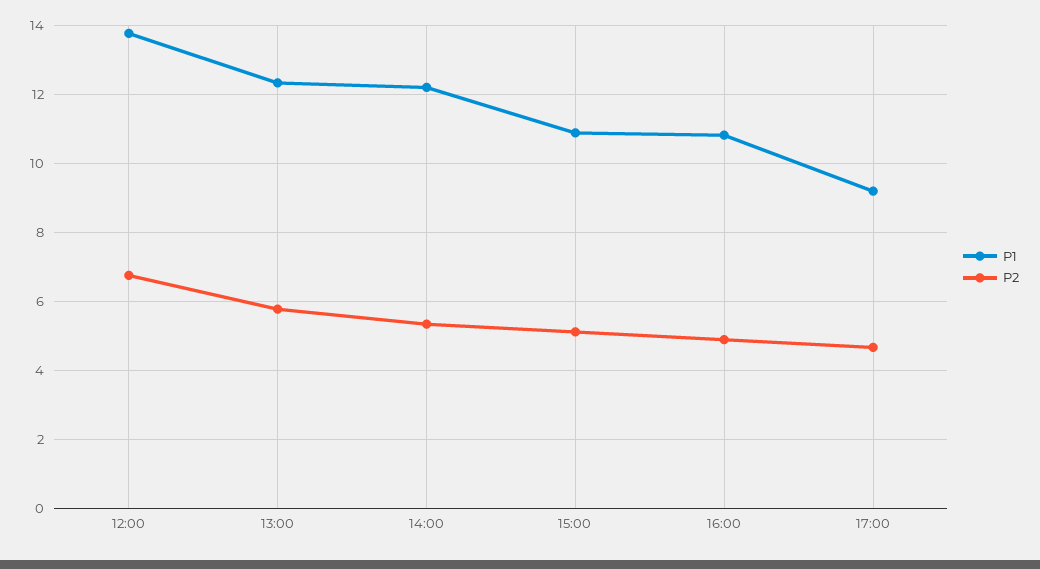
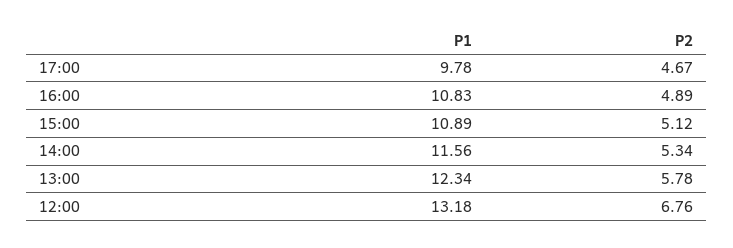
P1, 12:00: 13.8 -> 13.18
P1, 14:00: 12.2 -> 11.56
P1, 17:00: 9.2 -> 9.78

